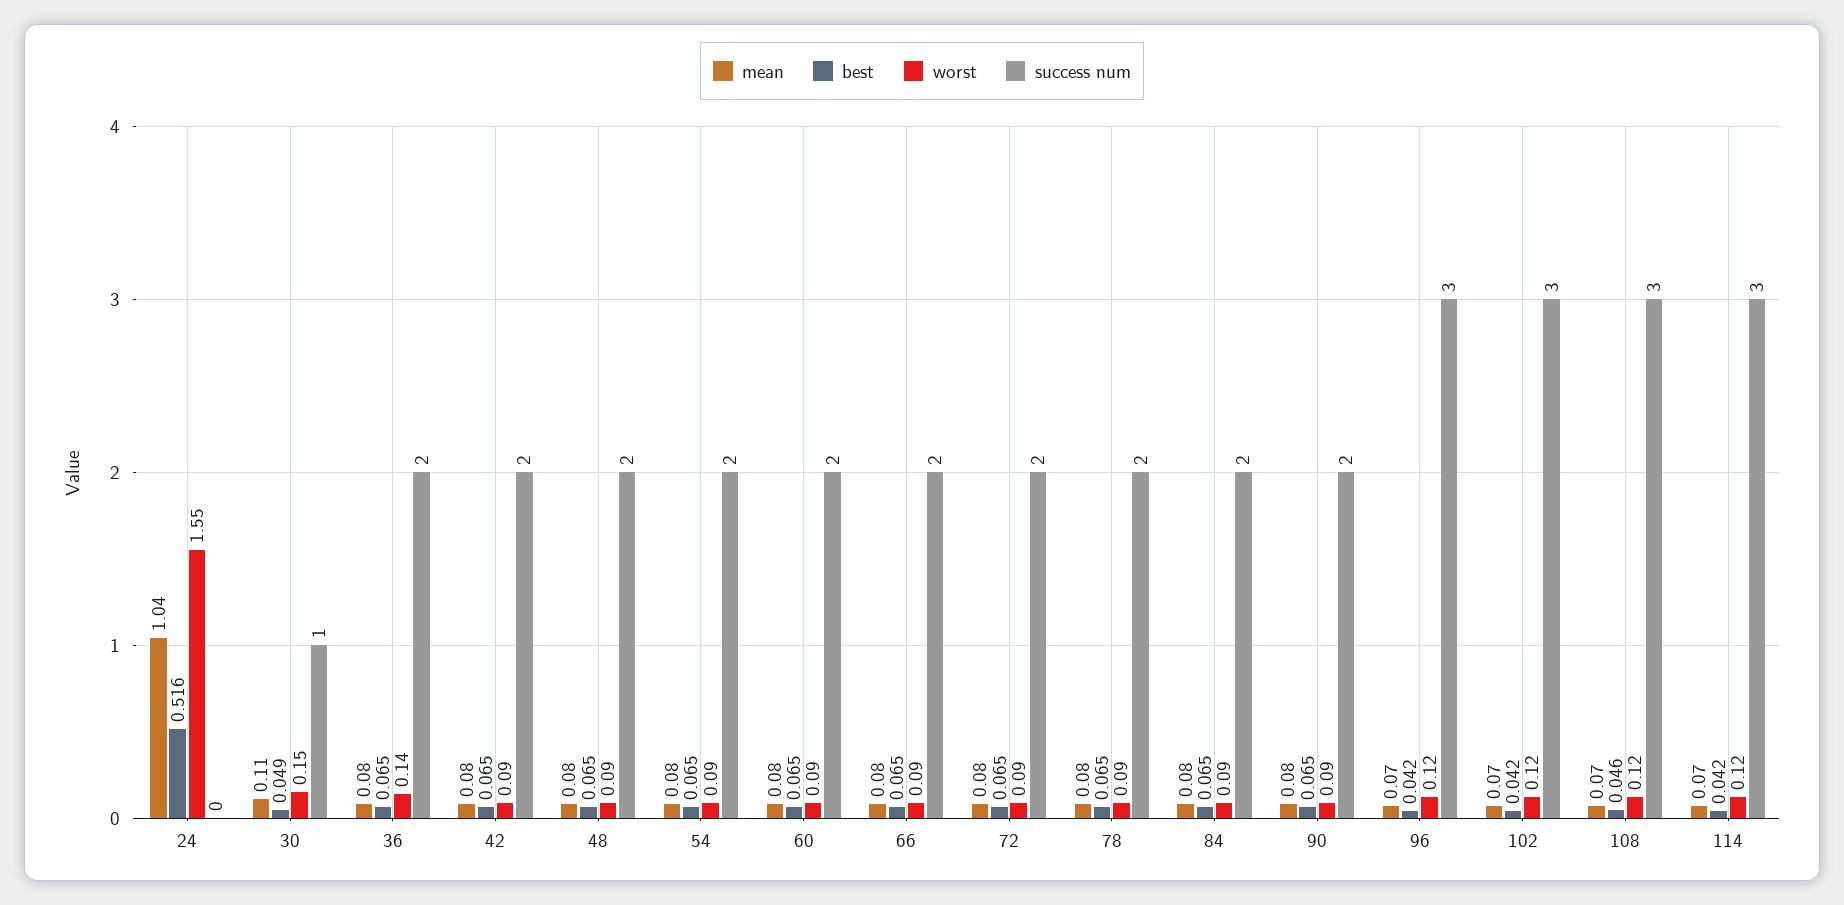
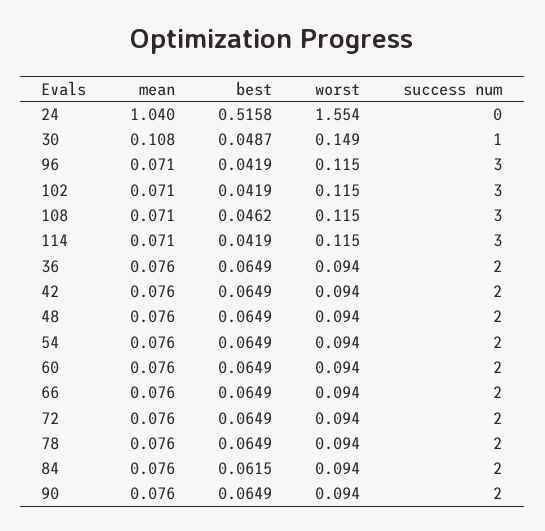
worst, 36: 0.14 -> 0.094
best, 84: 0.065 -> 0.0615

